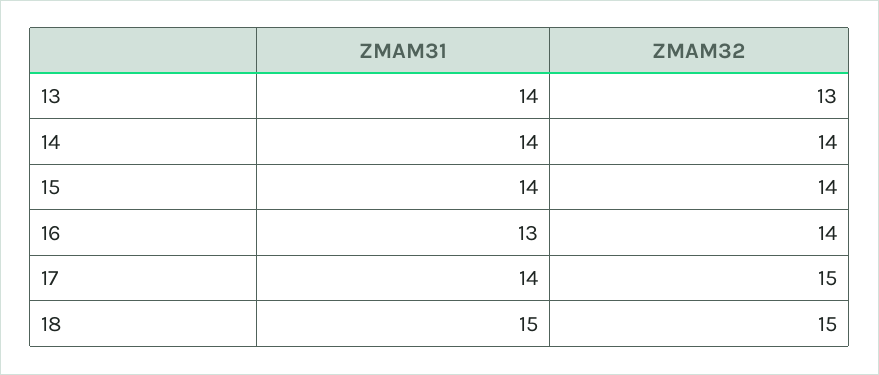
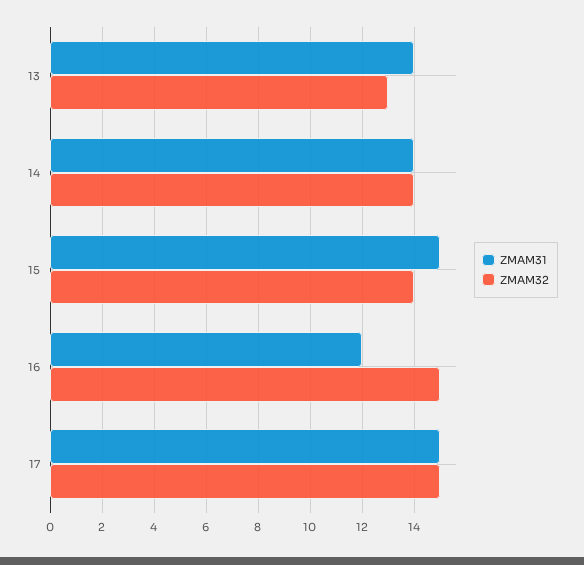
ZMAM31, 15: 14 -> 15
ZMAM31, 16: 13 -> 12
ZMAM32, 16: 14 -> 15
ZMAM31, 17: 14 -> 15
ZMAM31, 18: 15 -> none
ZMAM32, 18: 15 -> none

